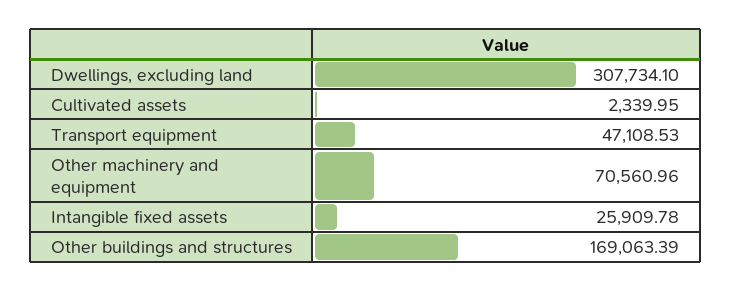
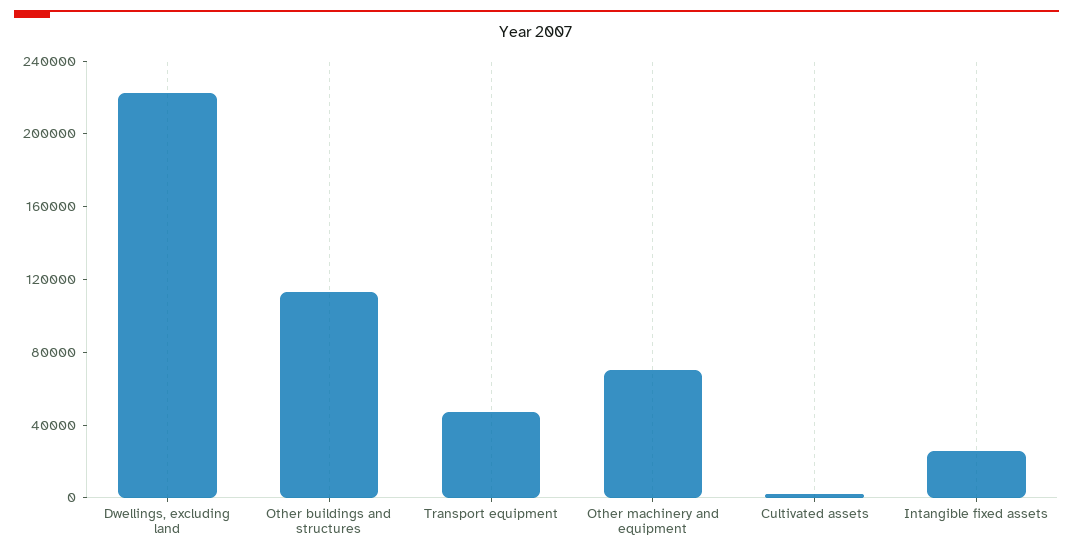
Dwellings, excluding land: 307734.1 -> 220000
Other buildings and structures: 169063.39 -> 110000

